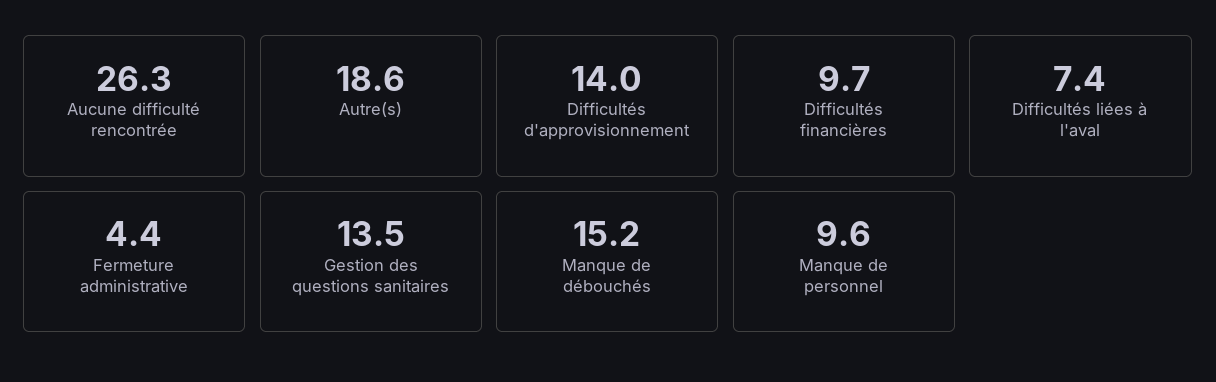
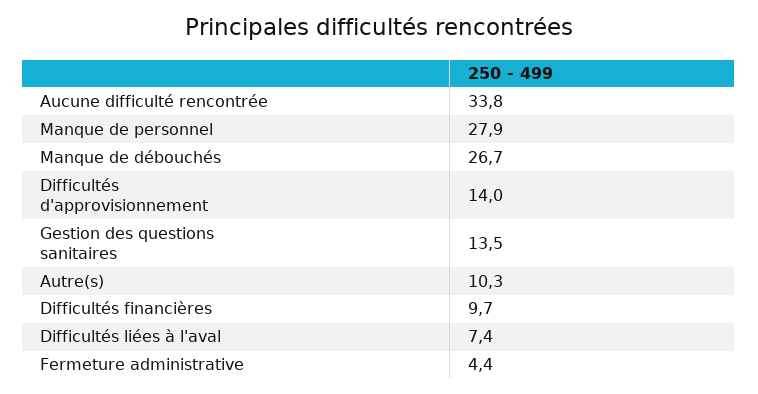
Aucune difficulté rencontrée: 26.3 -> 33.8
Autre(s): 18.6 -> 10.3
Manque de débouchés: 15.2 -> 26.7
Manque de personnel: 9.6 -> 27.9

